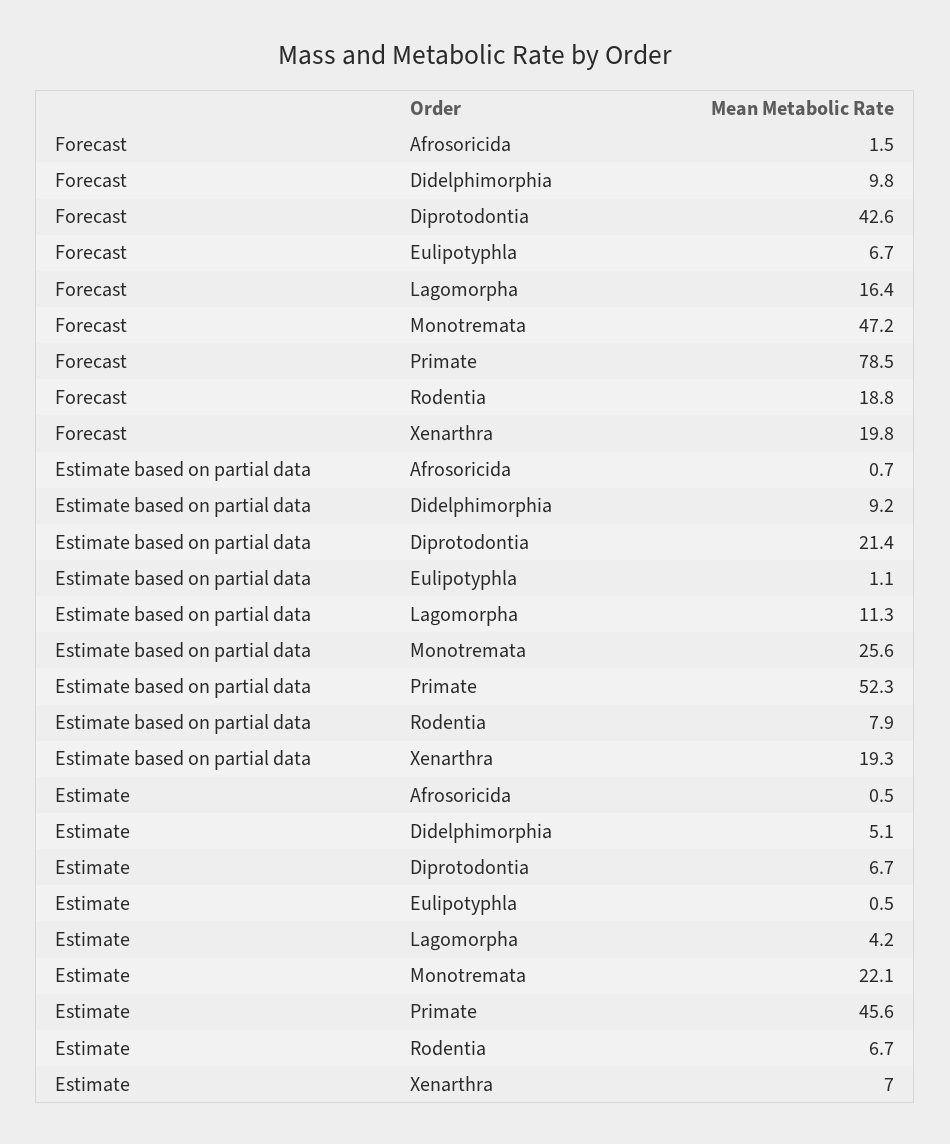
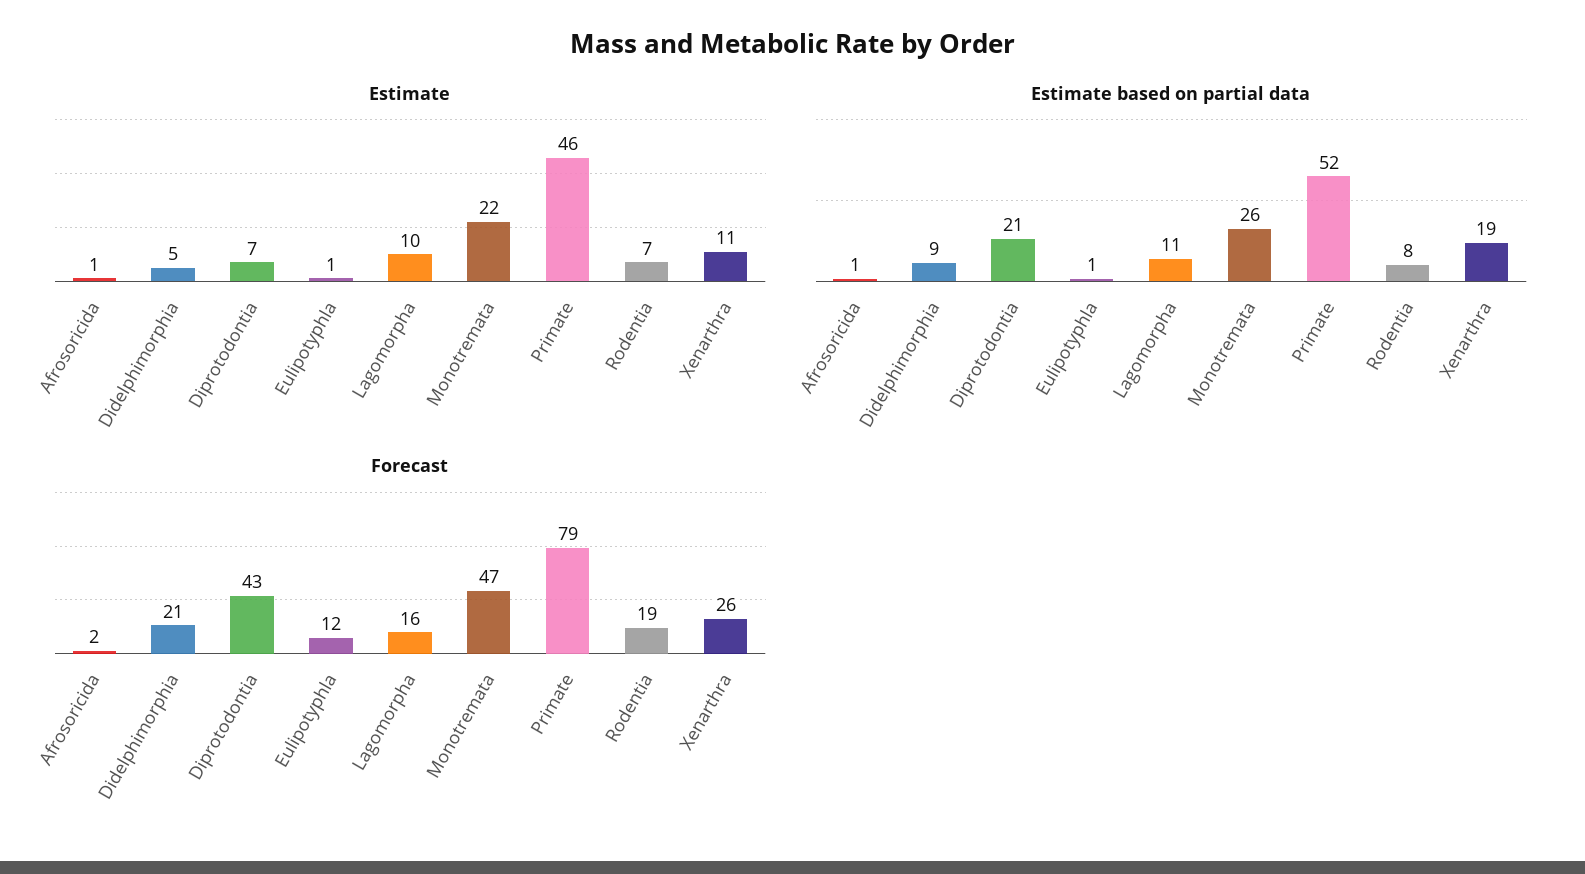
Forecast, Didelphimorphia: 9.8 -> 21
Forecast, Eulipotyphla: 6.7 -> 12
Forecast, Xenarthra: 19.8 -> 26
Estimate, Lagomorpha: 4.2 -> 10
Estimate, Xenarthra: 7 -> 11

